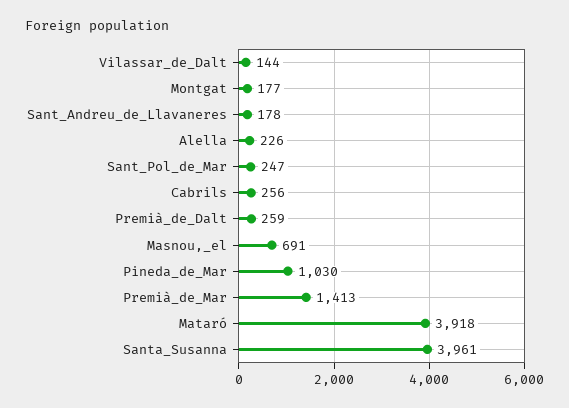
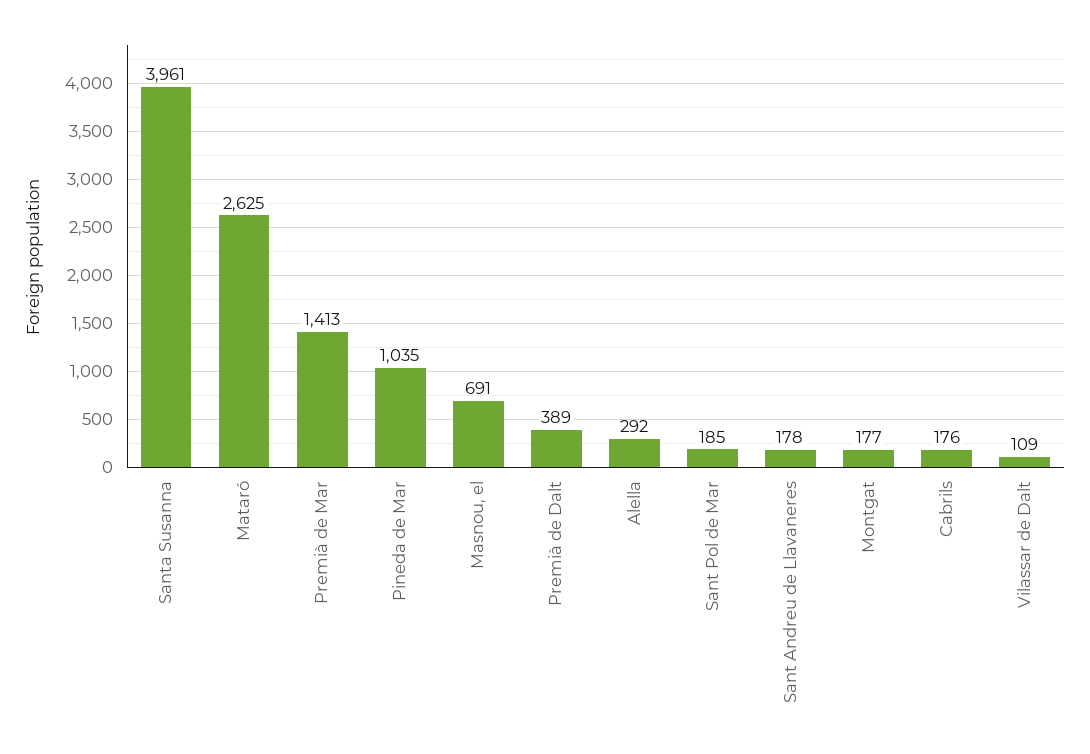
Vilassar_de_Dalt: 144 -> 109
Alella: 226 -> 292
Sant_Pol_de_Mar: 247 -> 185
Cabrils: 256 -> 176
Premià_de_Dalt: 259 -> 389
Pineda_de_Mar: 1030 -> 1035
Mataró: 3918 -> 2625

